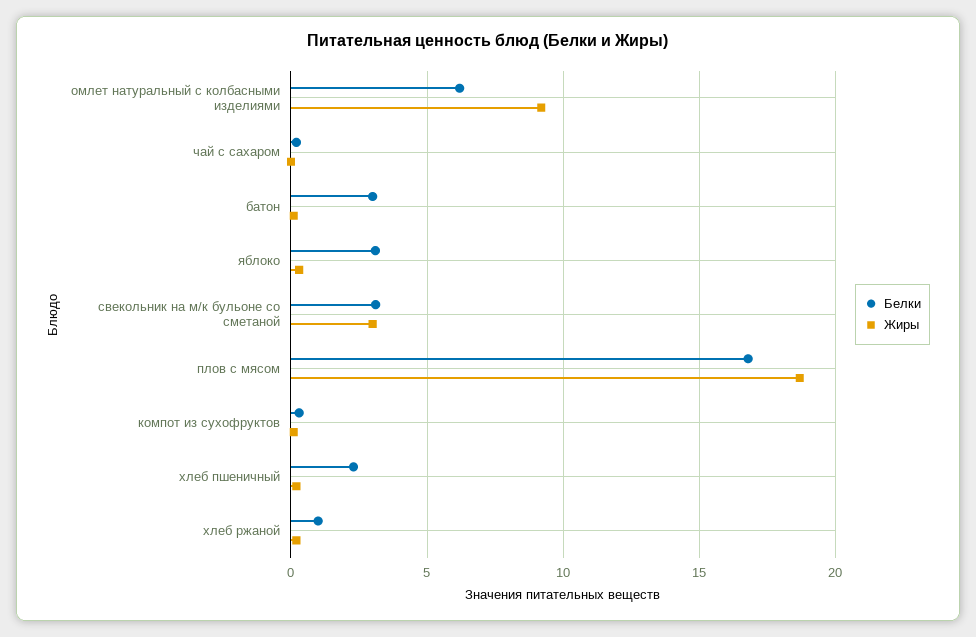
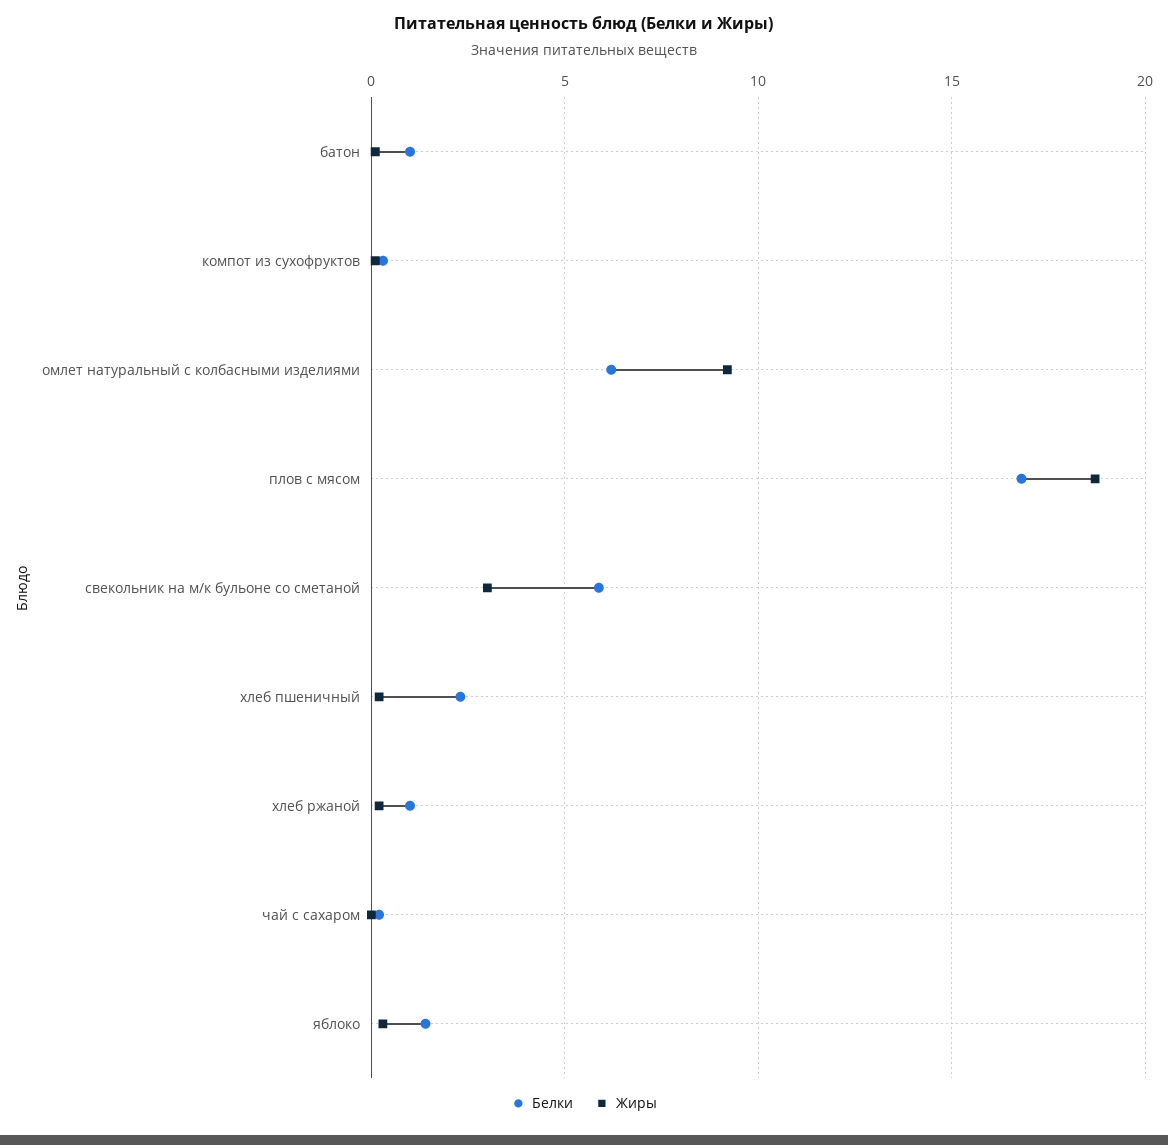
Белки, батон: 3 -> 1
Белки, яблоко: 3 -> 1.5
Белки, свекольник на м/к бульоне со сметаной: 3 -> 6

